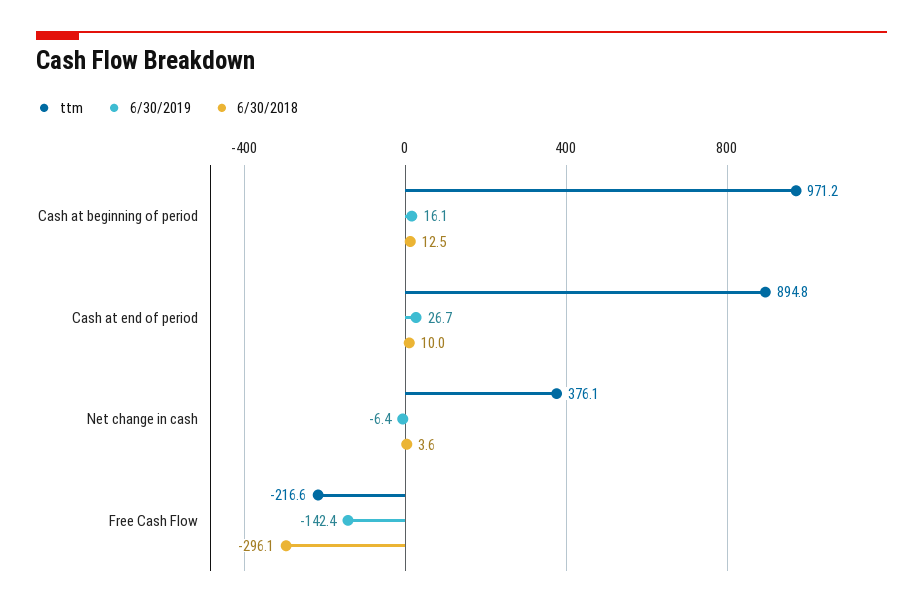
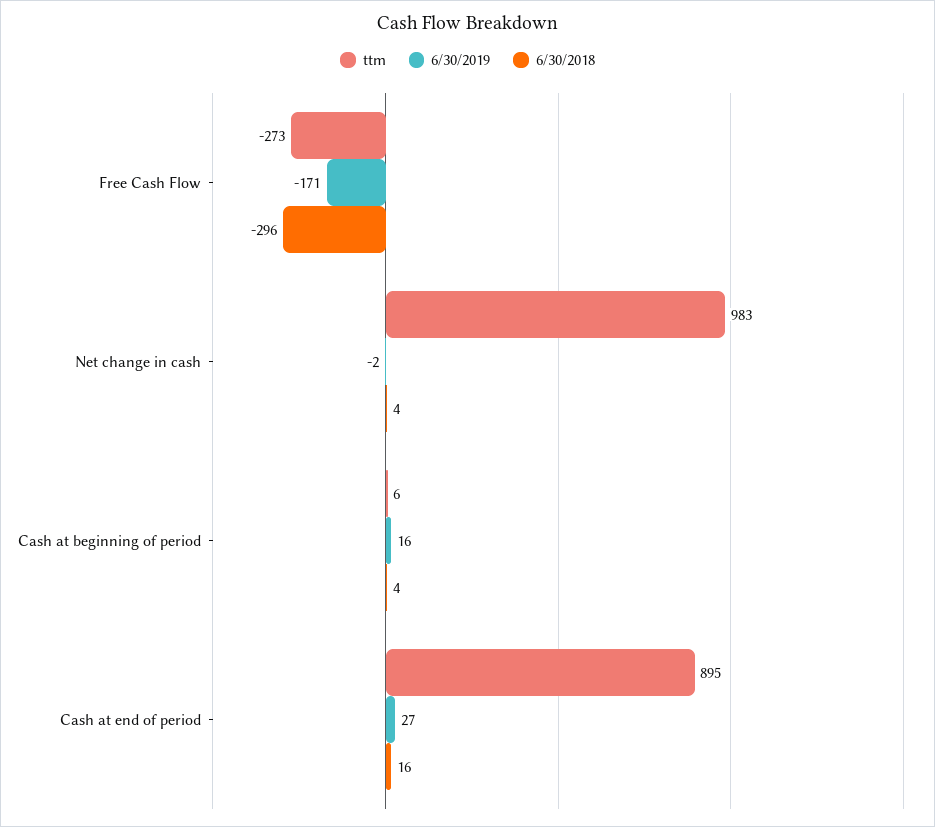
ttm, Cash at beginning of period: 971.2 -> 6
6/30/2018, Cash at beginning of period: 12.5 -> 4
6/30/2018, Cash at end of period: 10 -> 16
ttm, Net change in cash: 376.1 -> 983
6/30/2019, Net change in cash: -6.4 -> -2
ttm, Free Cash Flow: -216.6 -> -273
6/30/2019, Free Cash Flow: -142.4 -> -171

